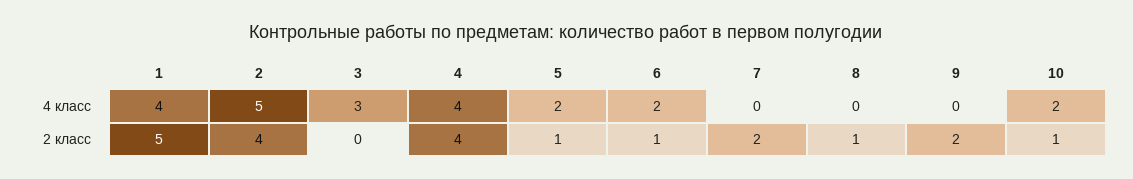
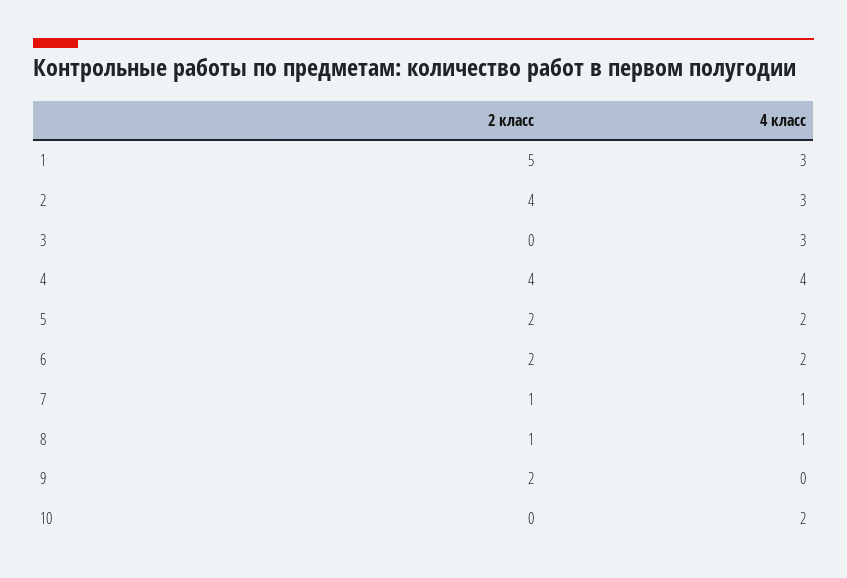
1, 4 класс: 4 -> 3
2, 4 класс: 5 -> 3
7, 4 класс: 0 -> 1
8, 4 класс: 0 -> 1
5, 2 класс: 1 -> 2
6, 2 класс: 1 -> 2
7, 2 класс: 2 -> 1
10, 2 класс: 1 -> 0

